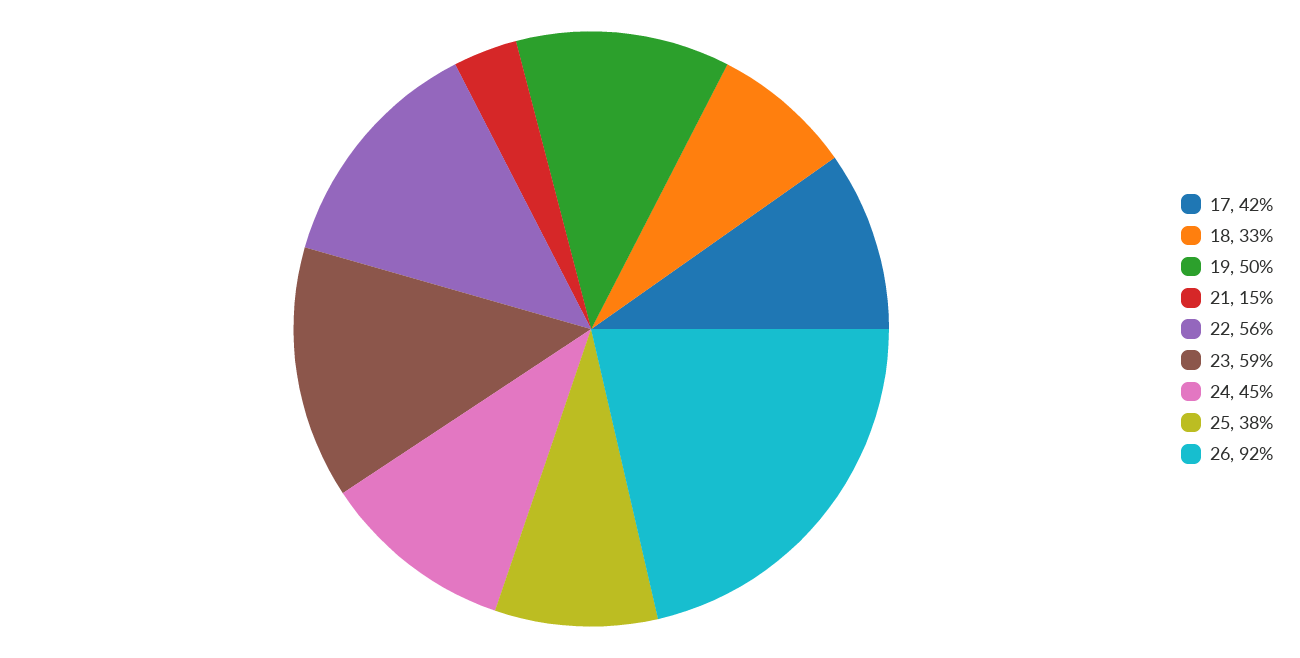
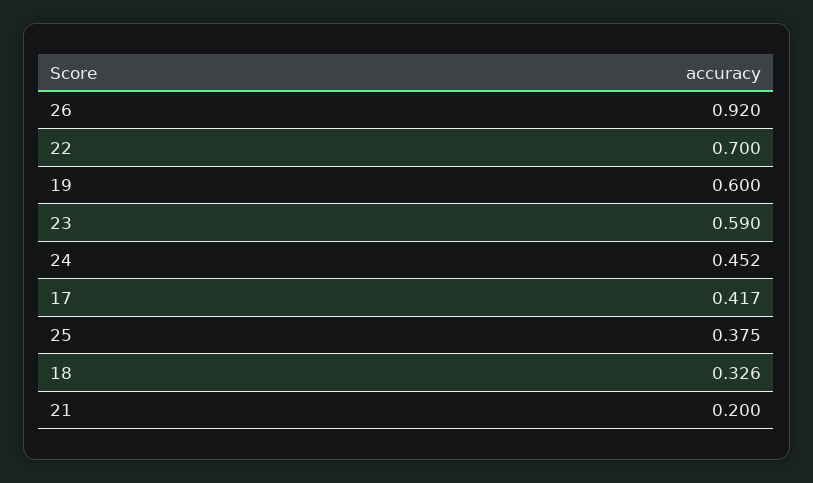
19: 0.5 -> 0.6
21: 0.15 -> 0.2
22: 0.56 -> 0.7

